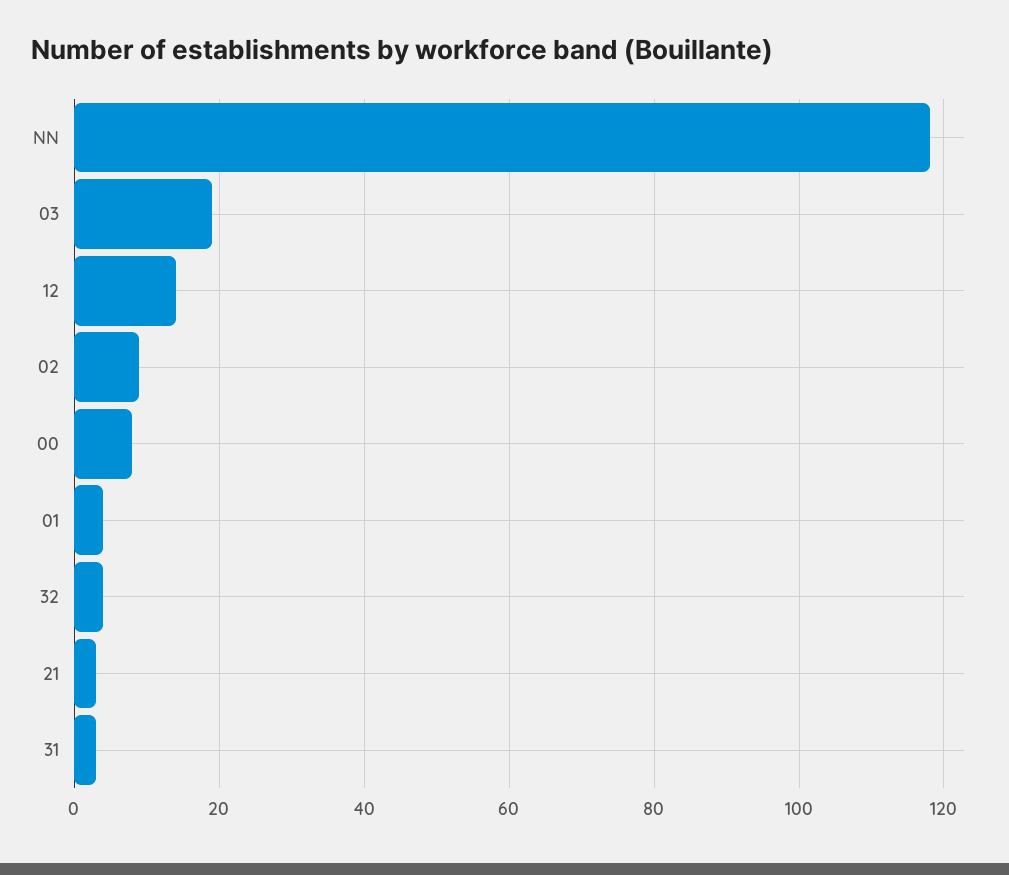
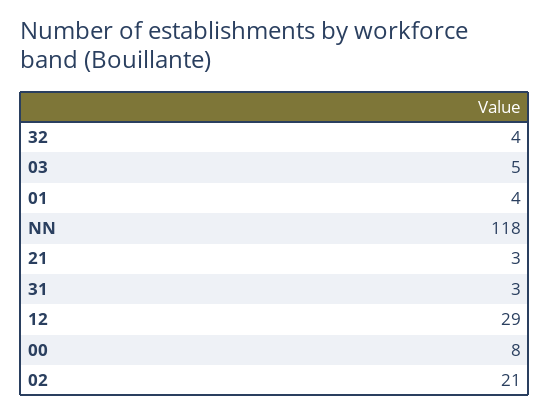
03: 20 -> 5
12: 15 -> 29
02: 10 -> 21

